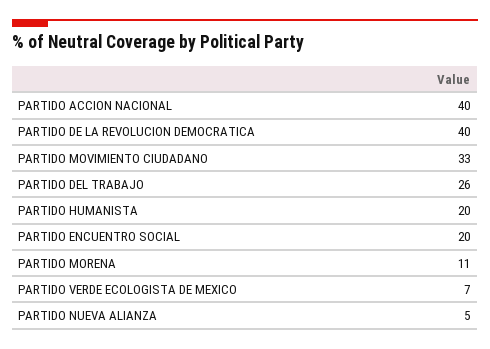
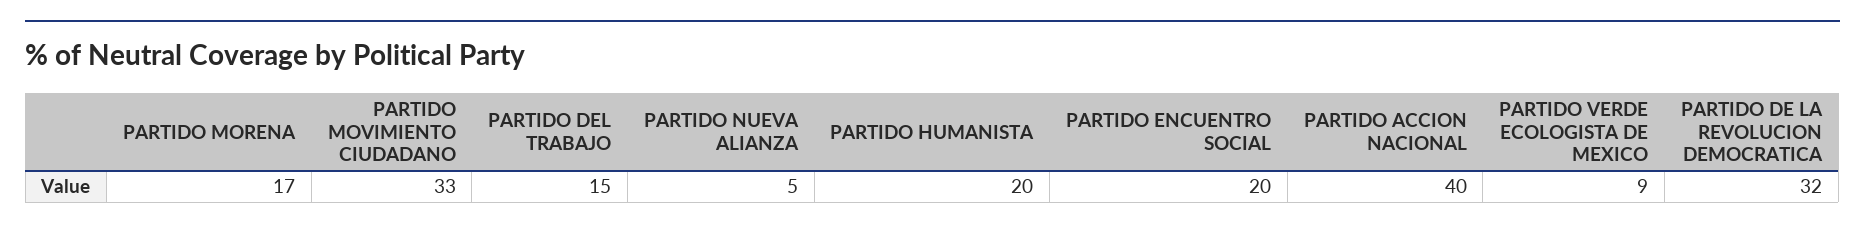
PARTIDO DE LA REVOLUCION DEMOCRATICA: 40 -> 32
PARTIDO DEL TRABAJO: 26 -> 15
PARTIDO MORENA: 11 -> 17
PARTIDO VERDE ECOLOGISTA DE MEXICO: 7 -> 9

